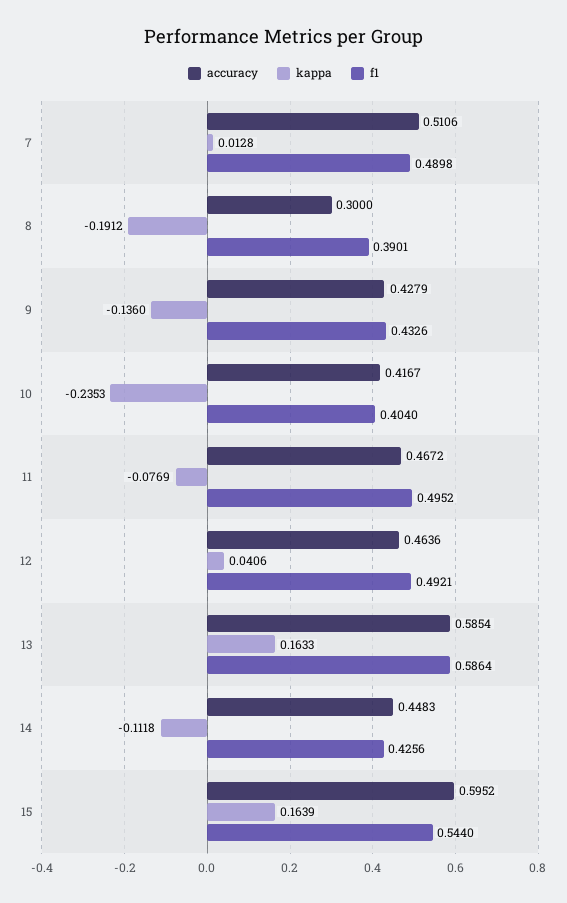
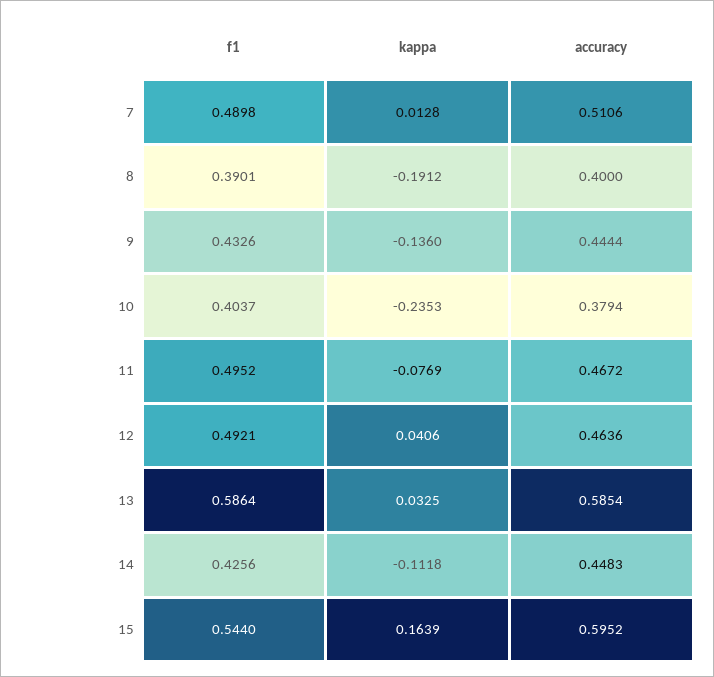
accuracy, 8: 0.3 -> 0.4
accuracy, 9: 0.4279 -> 0.4444
accuracy, 10: 0.4167 -> 0.3794
f1, 10: 0.404 -> 0.4037
kappa, 13: 0.1633 -> 0.0325

